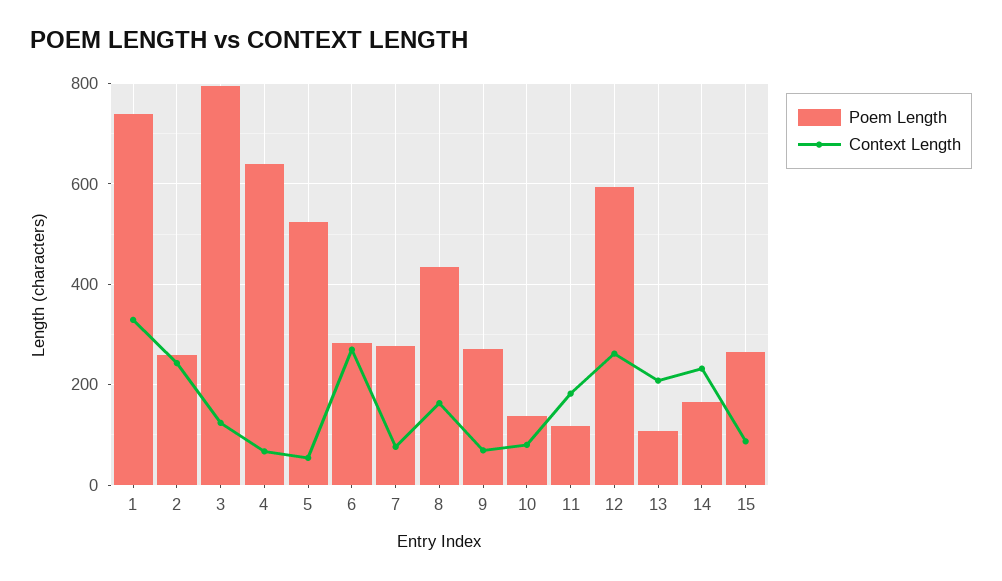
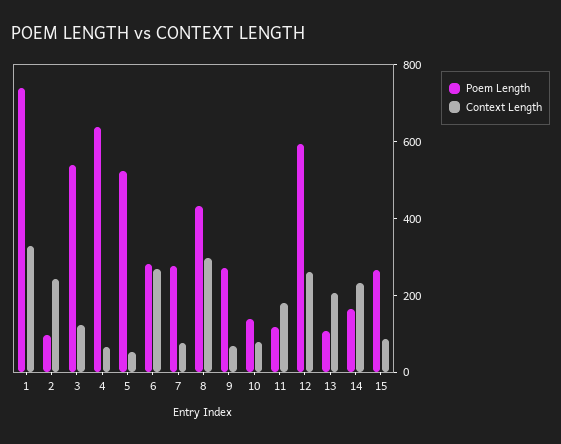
Poem Length, 2: 260 -> 100
Poem Length, 3: 800 -> 550
Context Length, 8: 160 -> 300

